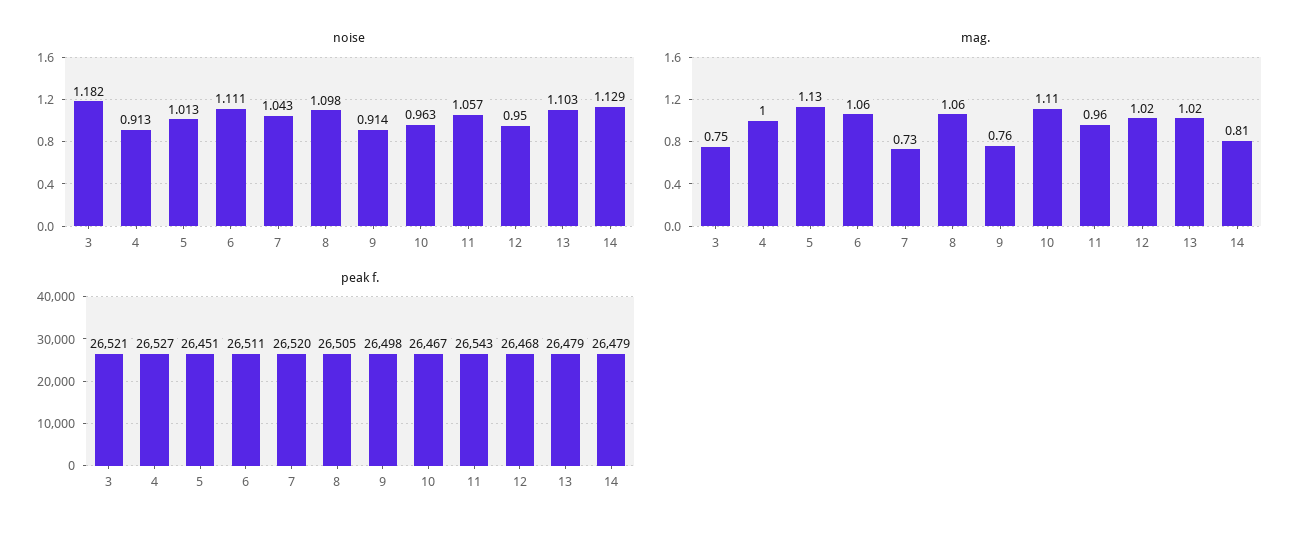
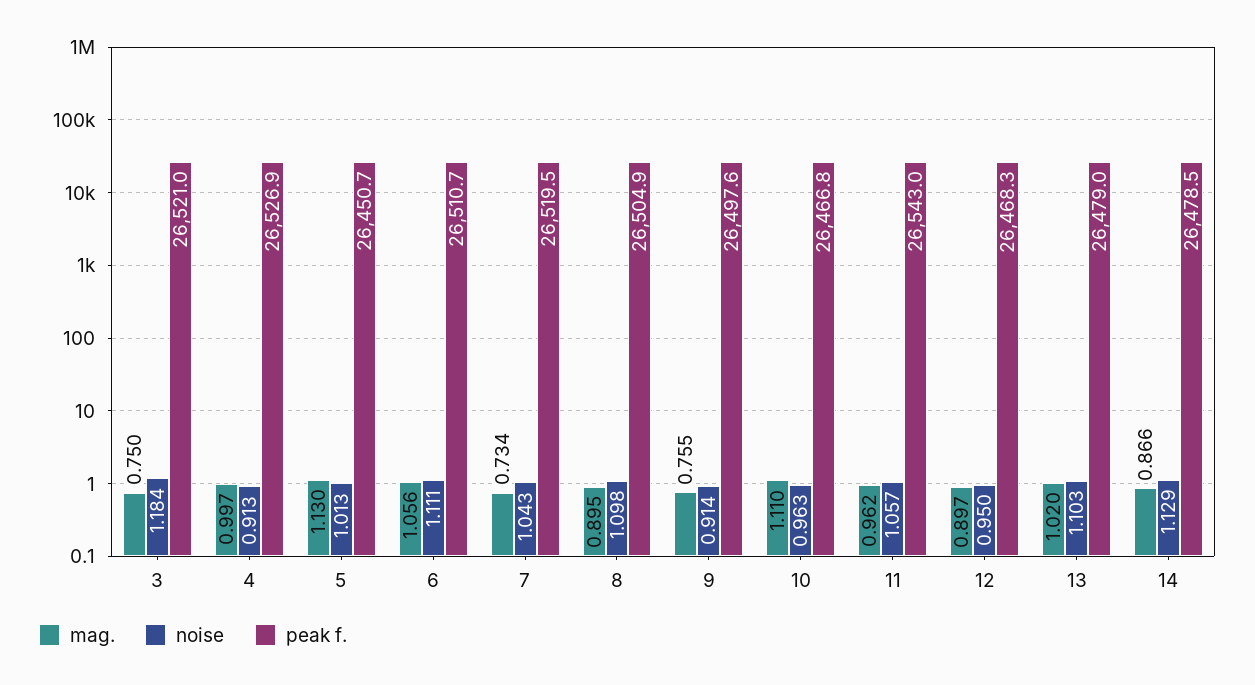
noise, 3: 1.182 -> 1.184
mag., 8: 1.06 -> 0.895
mag., 12: 1.02 -> 0.897
mag., 14: 0.81 -> 0.866

